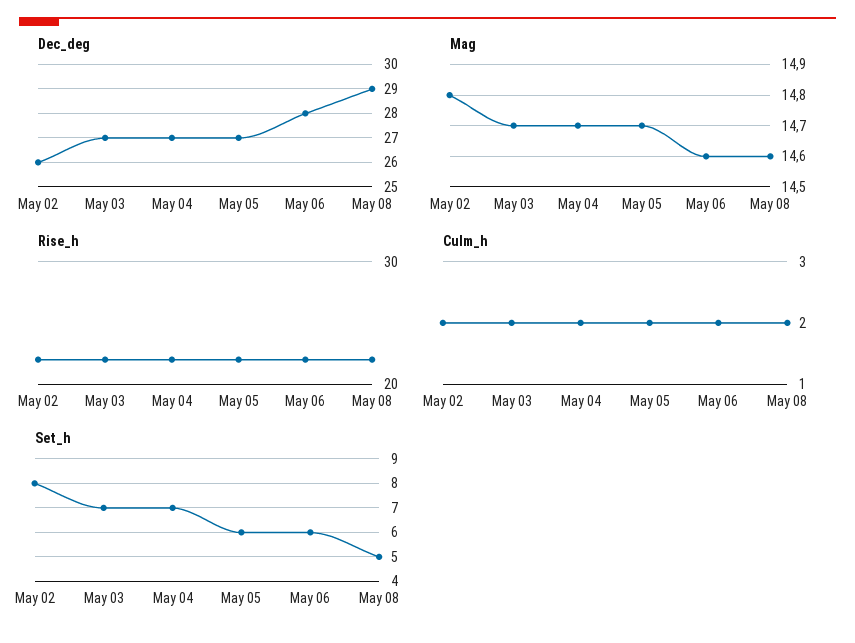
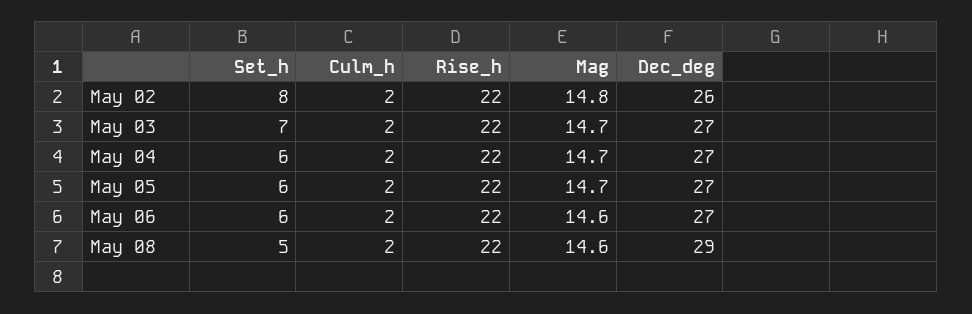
Dec_deg, May 06: 28 -> 27
Set_h, May 04: 7 -> 6

